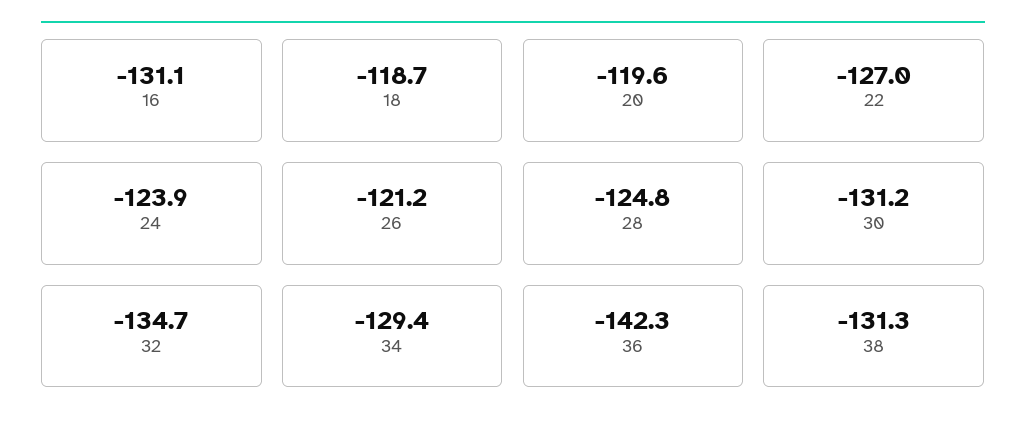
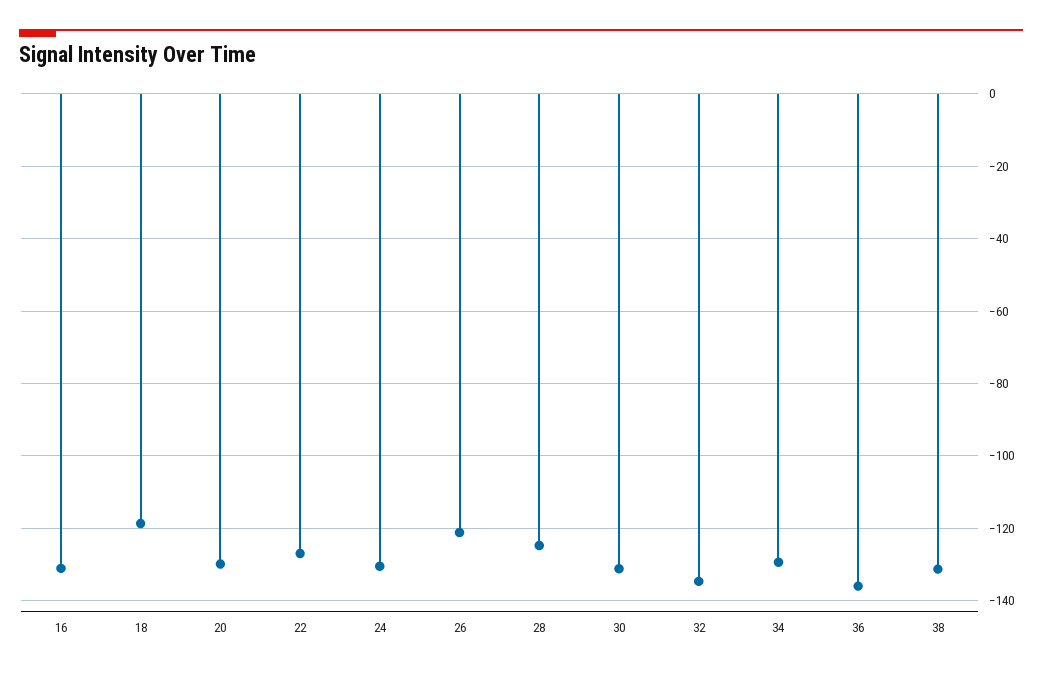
20: -119.6 -> -130
24: -123.9 -> -130
36: -142.3 -> -136

